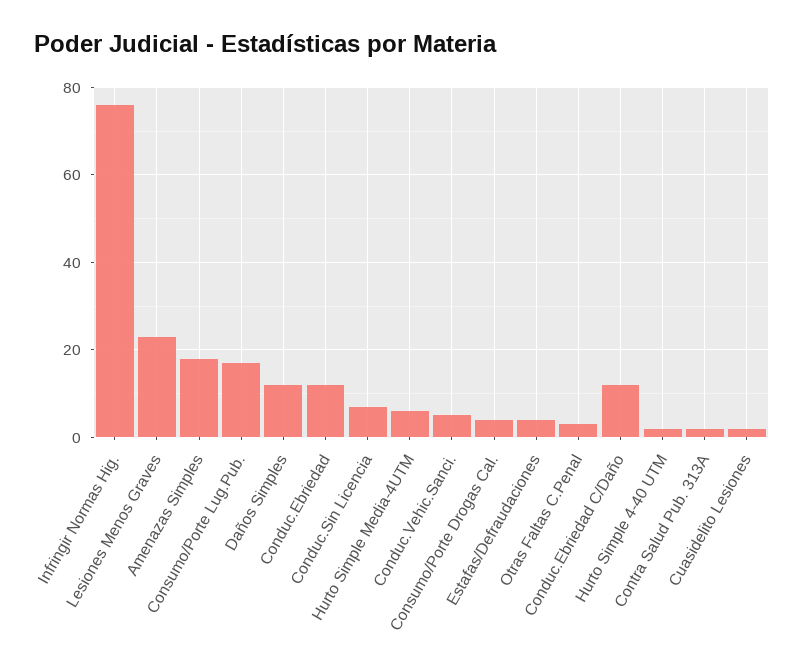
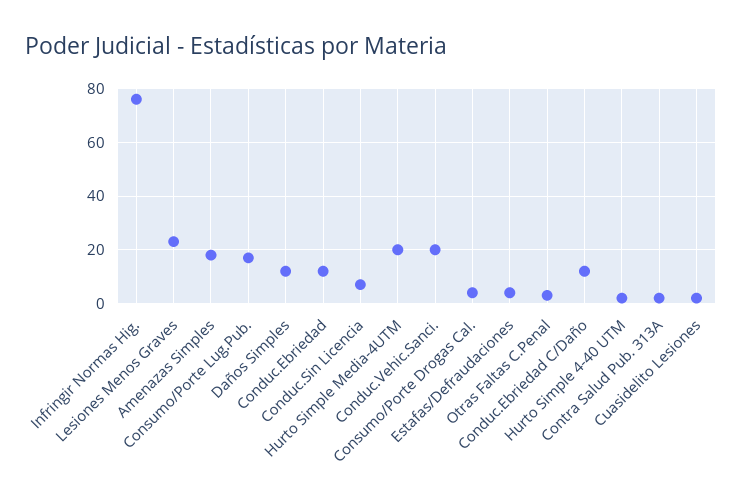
Hurto Simple Media-4UTM: 5 -> 20
Conduc.Vehic.Sanci.: 5 -> 20

